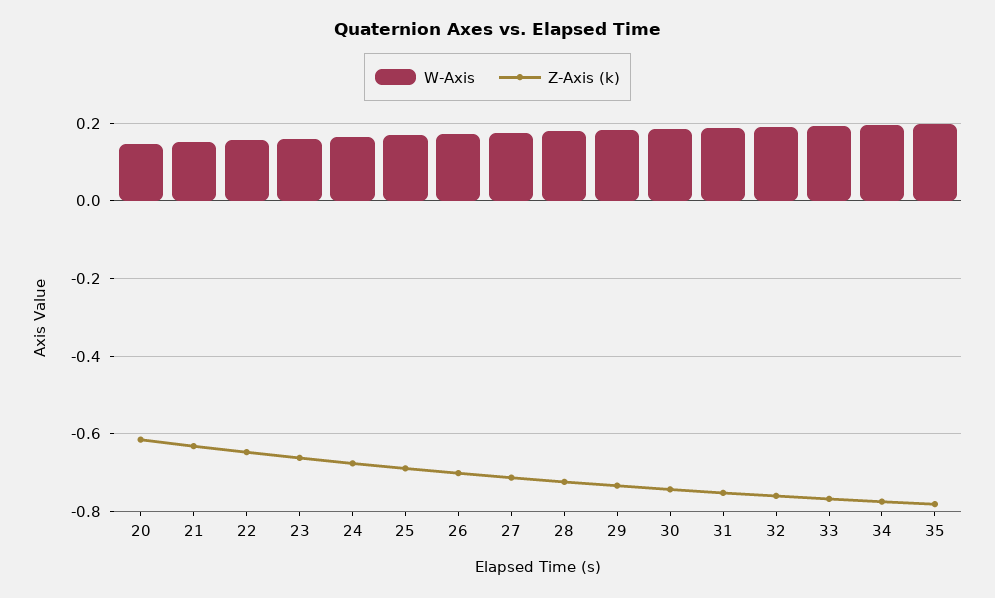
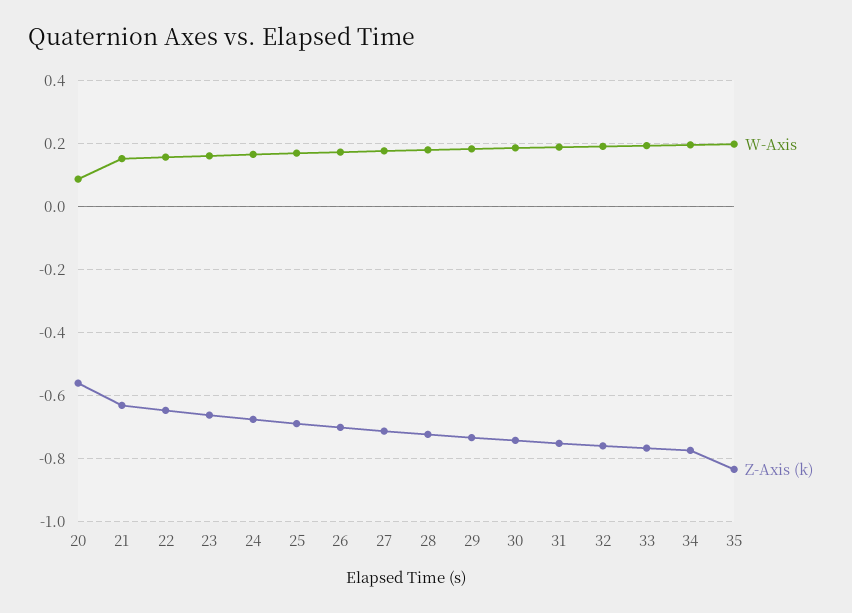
W-Axis, 20: 0.14 -> 0.08
Z-Axis (k), 20: -0.62 -> -0.56
Z-Axis (k), 35: -0.78 -> -0.84

